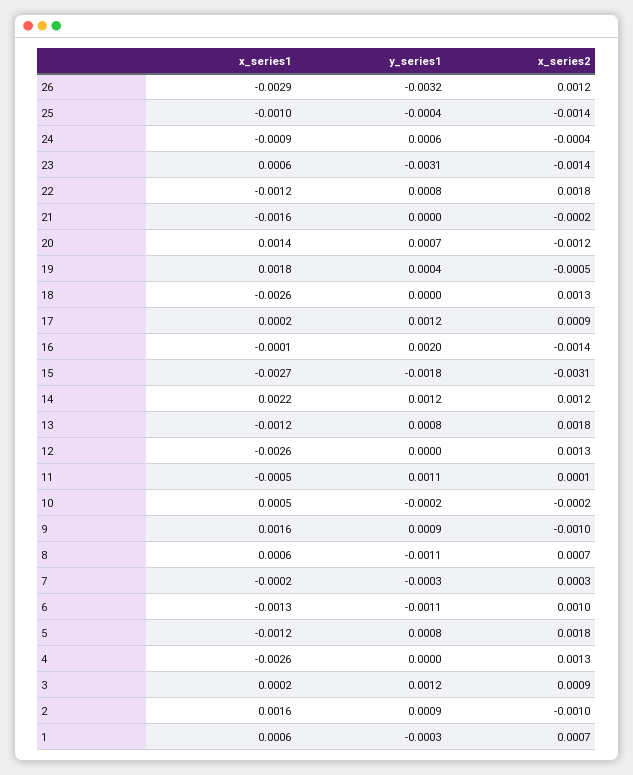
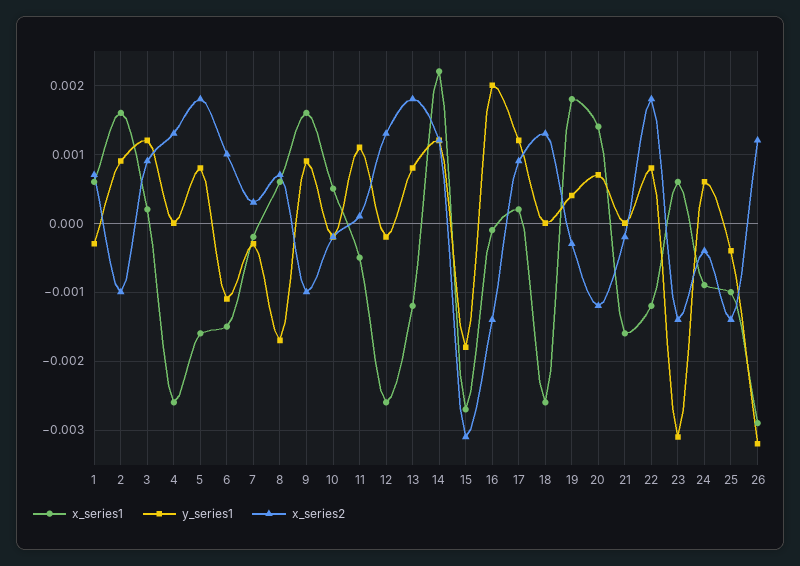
x_series2, 19: -0.0005 -> -0.0003
y_series1, 12: 0 -> -0.0002
y_series1, 8: -0.0011 -> -0.0017
x_series1, 6: -0.0013 -> -0.0015
x_series1, 5: -0.0012 -> -0.0016

